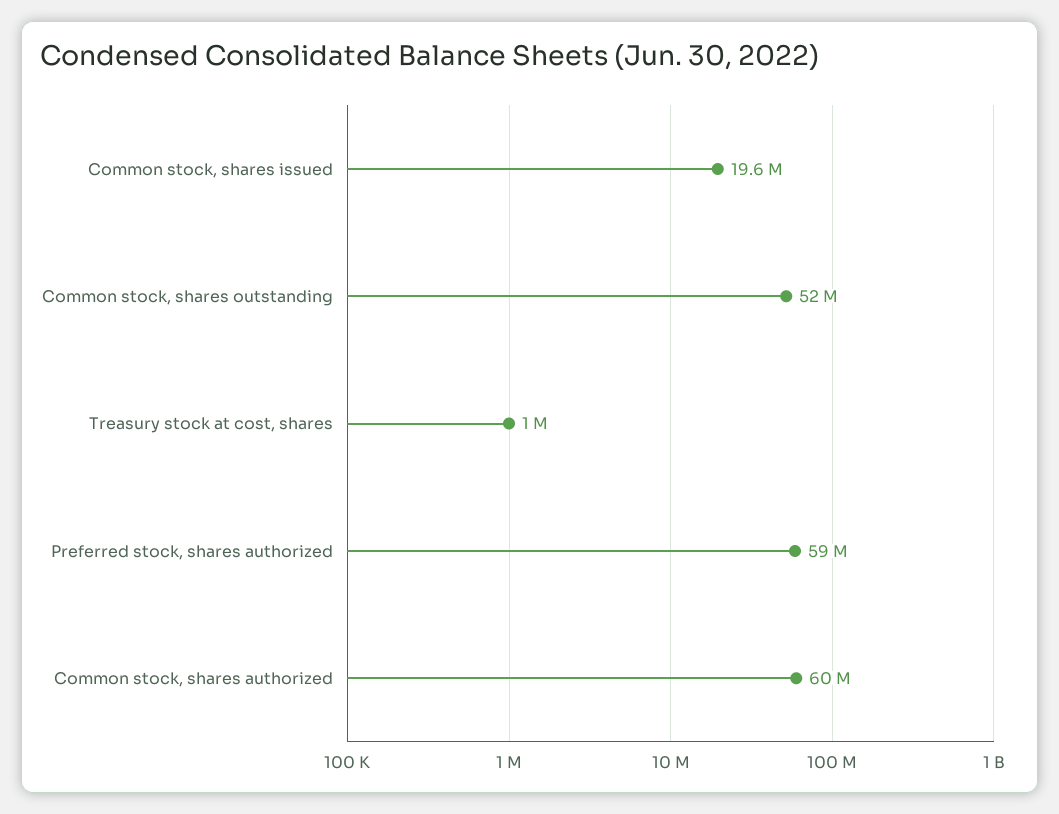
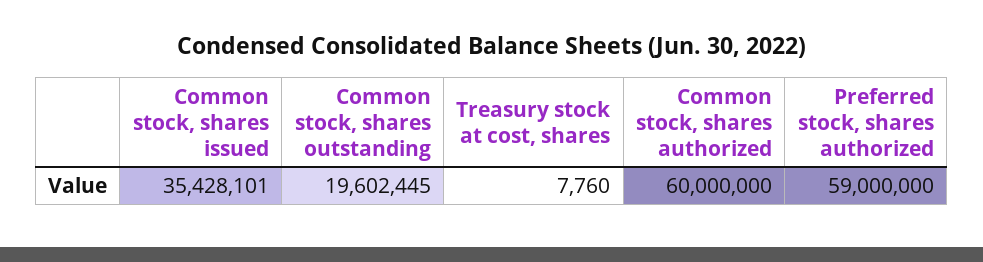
Common stock, shares issued: 19600000 -> 35428101
Common stock, shares outstanding: 52000000 -> 19602445
Treasury stock at cost, shares: 1000000 -> 7760

